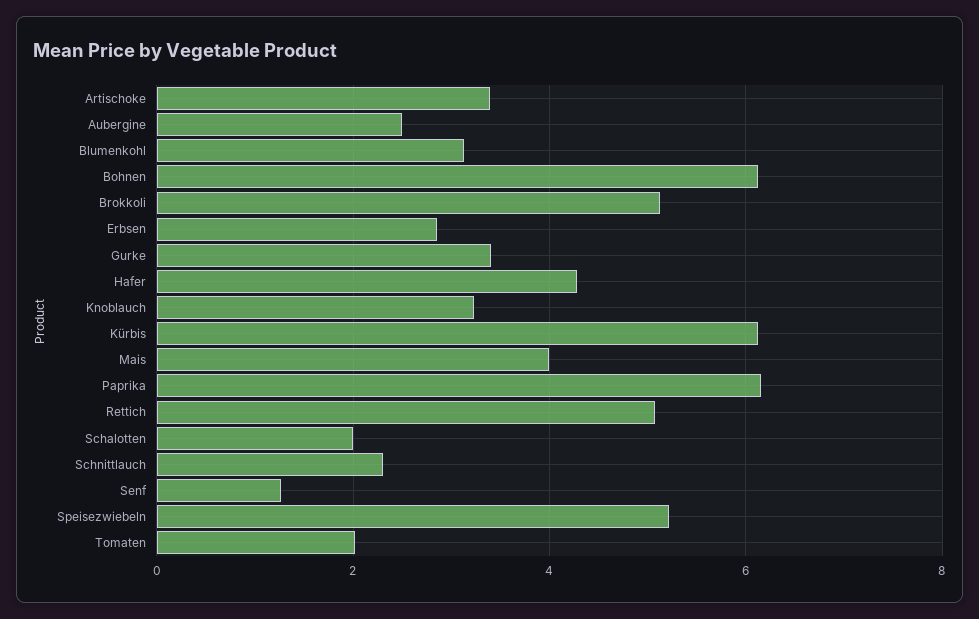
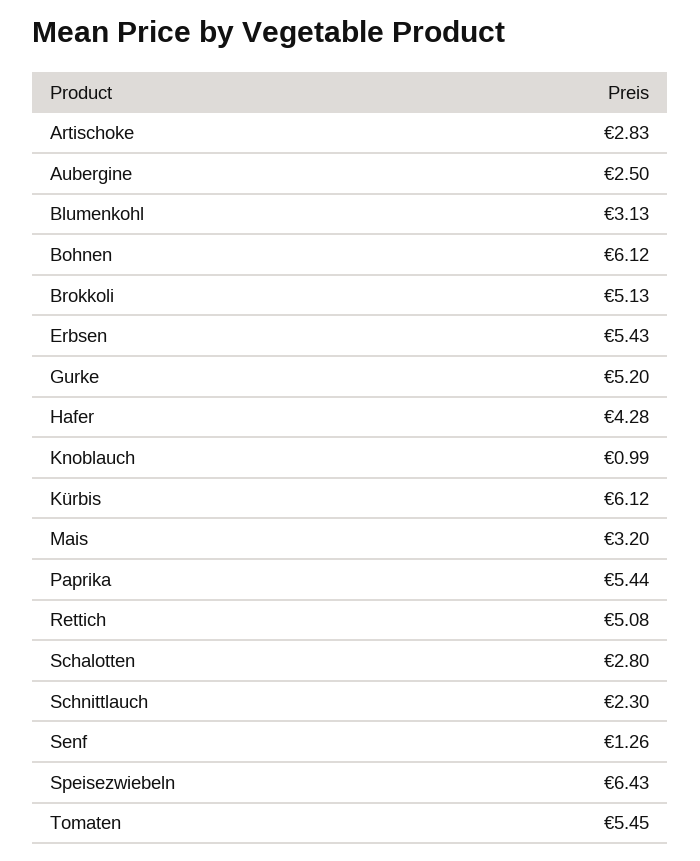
Artischoke: 3.4 -> 2.83
Erbsen: 2.8 -> 5.43
Gurke: 3.4 -> 5.2
Knoblauch: 3.2 -> 0.99
Mais: 4 -> 3.2
Paprika: 6.2 -> 5.44
Schalotten: 2 -> 2.8
Speisezwiebeln: 5.2 -> 6.43
Tomaten: 2 -> 5.45

